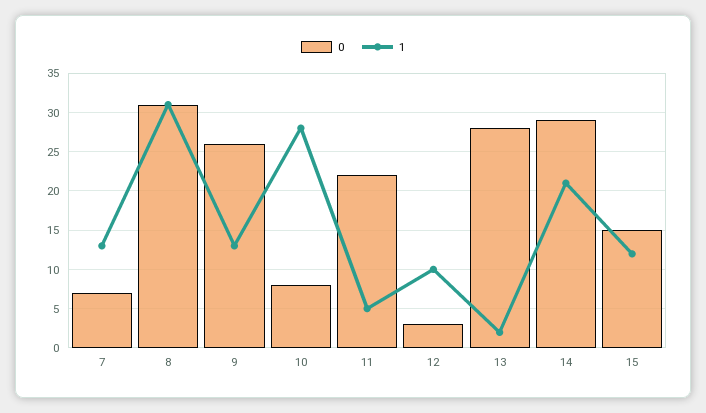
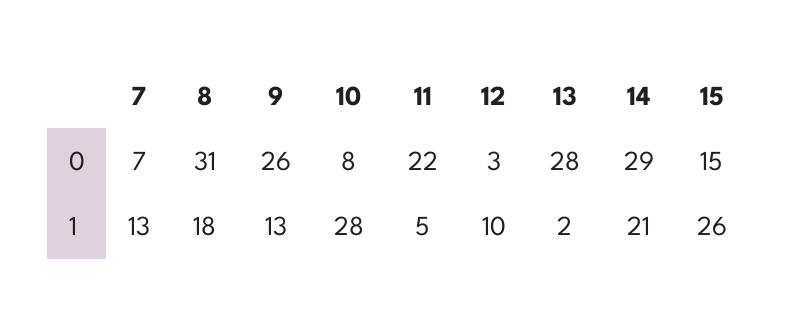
1, 8: 31 -> 18
1, 15: 12 -> 26

